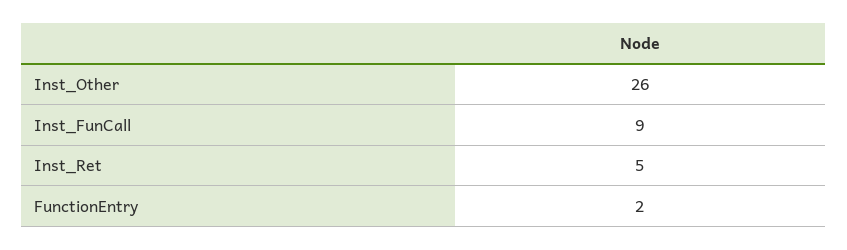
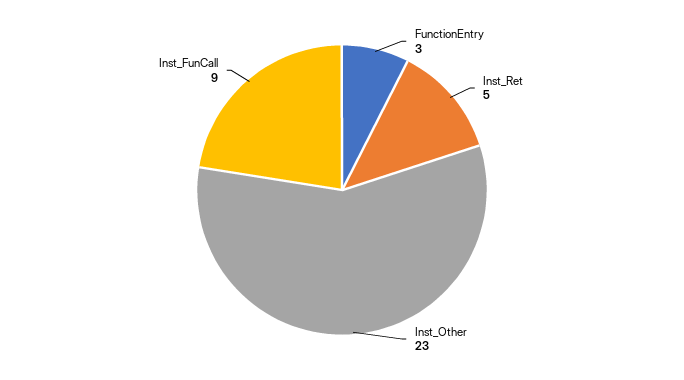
Inst_Other: 26 -> 23
FunctionEntry: 2 -> 3

